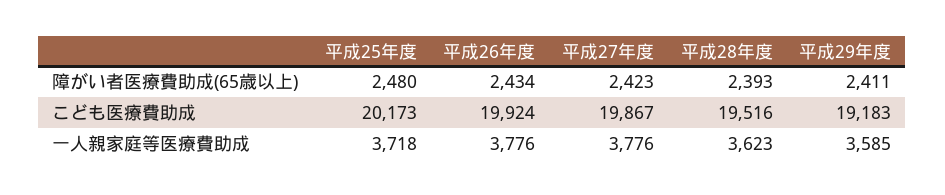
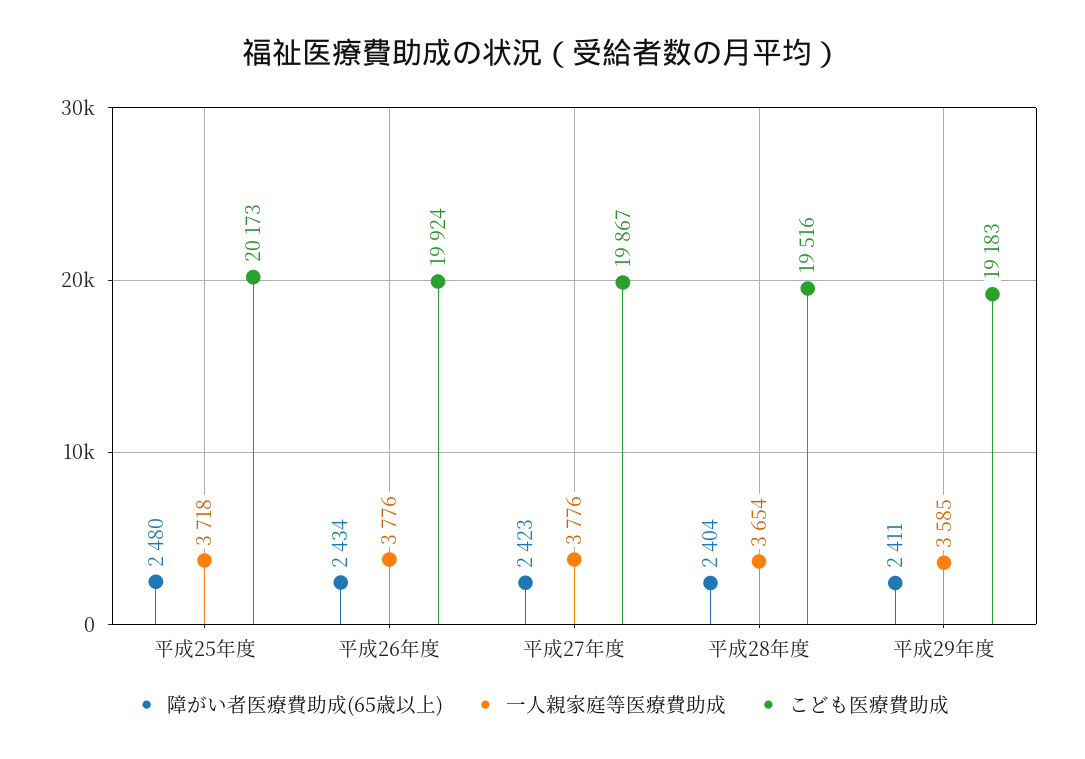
障がい者医療費助成(65歳以上), 平成28年度: 2393 -> 2404
一人親家庭等医療費助成, 平成28年度: 3623 -> 3654

